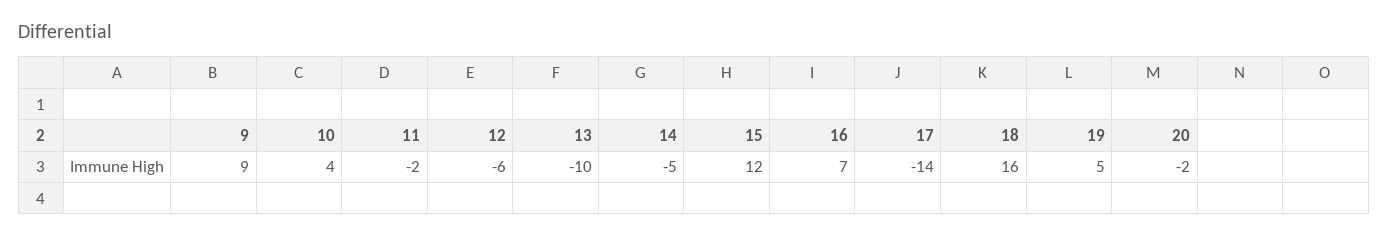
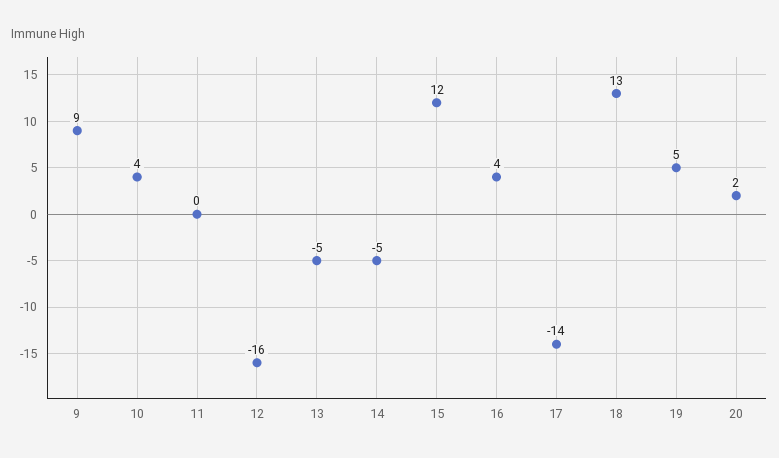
11: -2 -> 0
12: -6 -> -16
13: -10 -> -5
16: 7 -> 4
18: 16 -> 13
20: -2 -> 2

